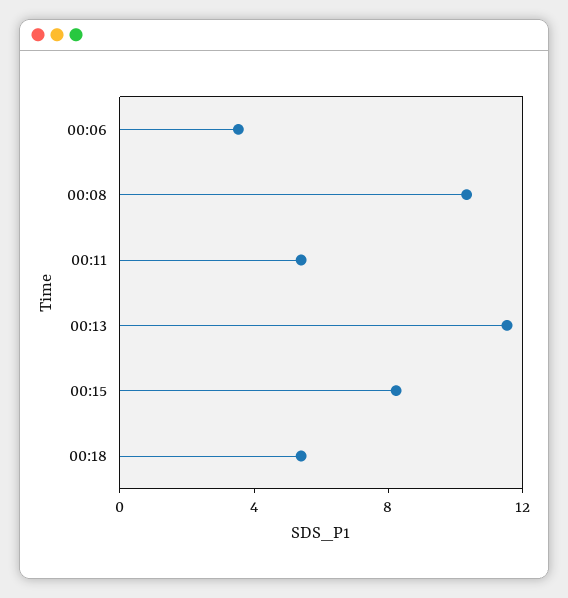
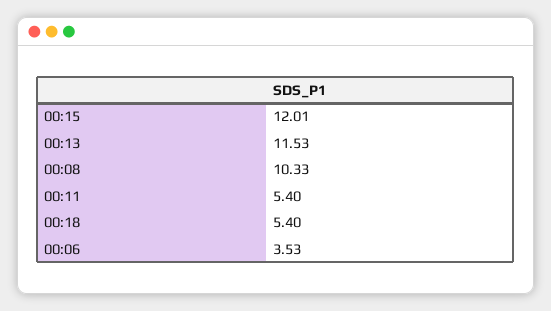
00:15: 8 -> 12.01

